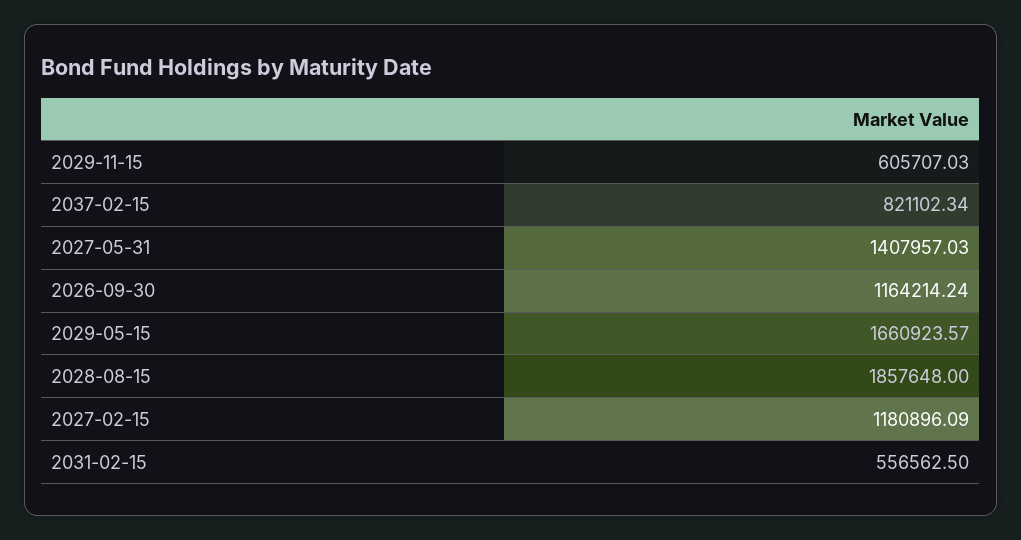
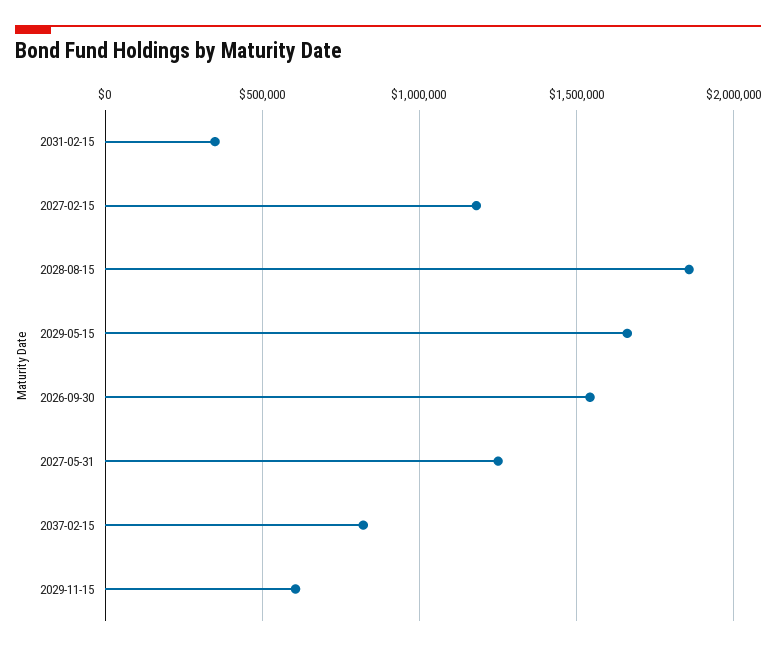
2027-05-31: 1407957.03 -> 1250000
2026-09-30: 1164214.24 -> 1550000
2031-02-15: 556562.5 -> 350000

